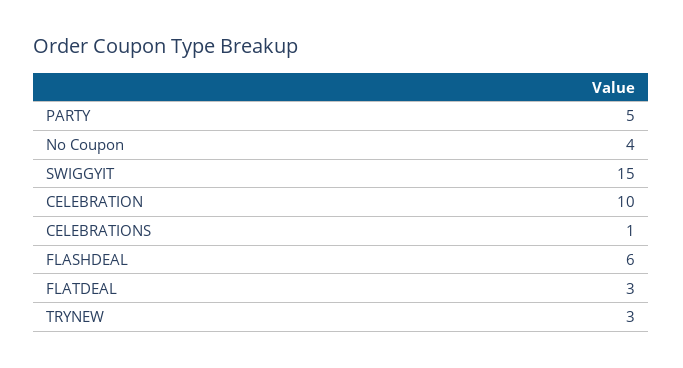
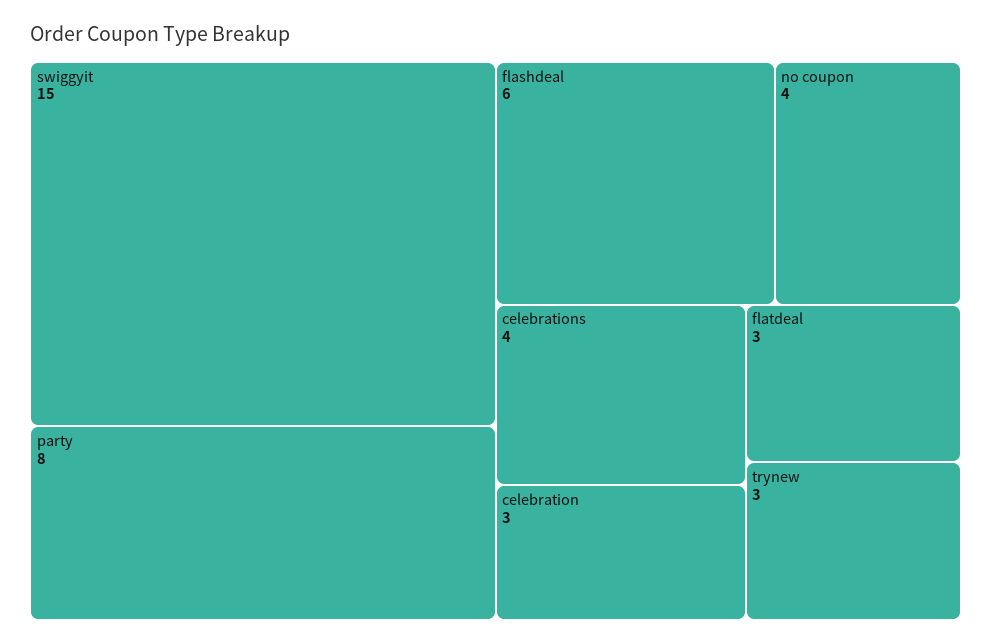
PARTY: 5 -> 8
CELEBRATION: 10 -> 3
CELEBRATIONS: 1 -> 4

